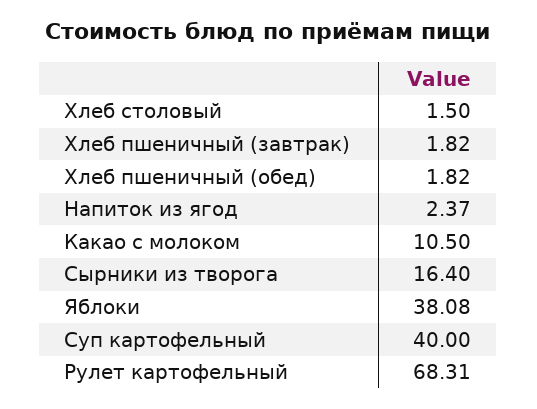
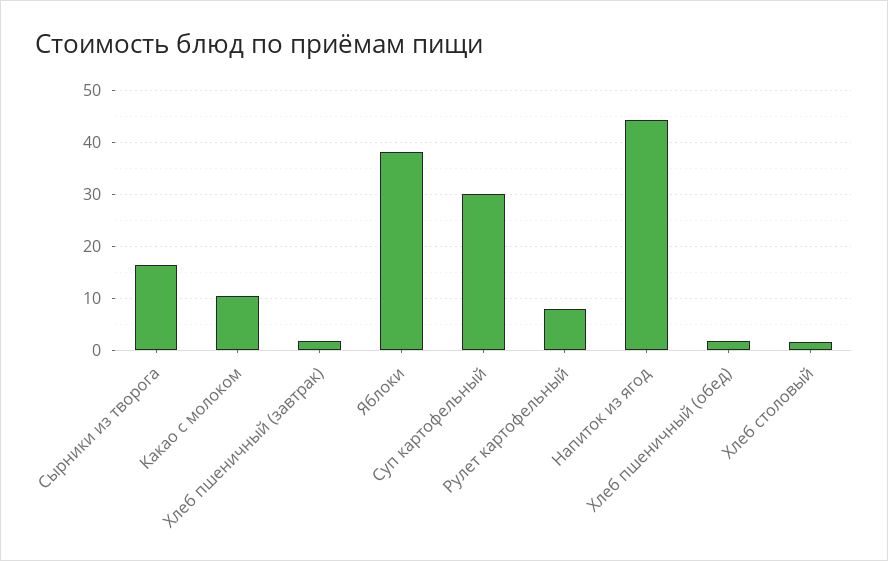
Напиток из ягод: 2.37 -> 44
Суп картофельный: 40 -> 30
Рулет картофельный: 68.31 -> 8

